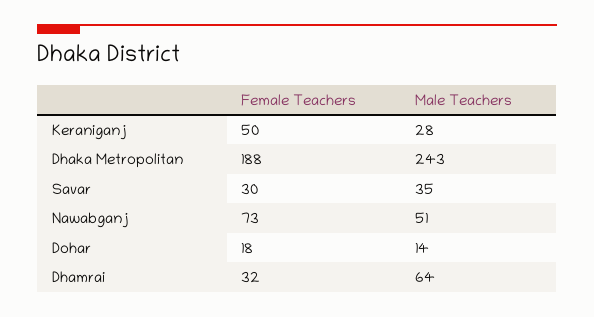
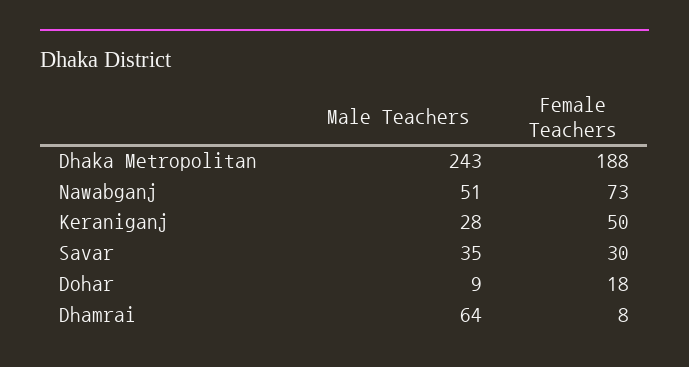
Male Teachers, Dohar: 14 -> 9
Female Teachers, Dhamrai: 32 -> 8

